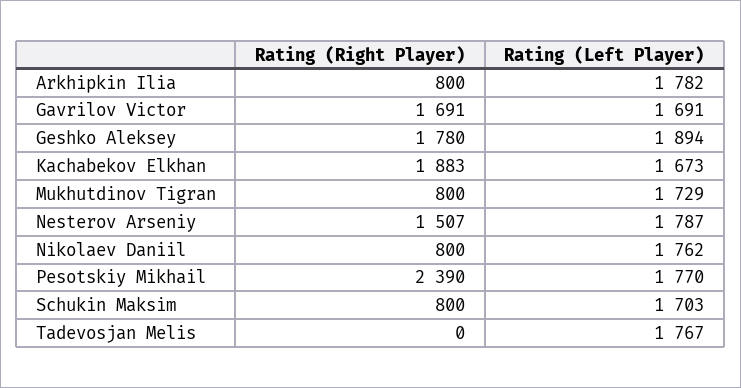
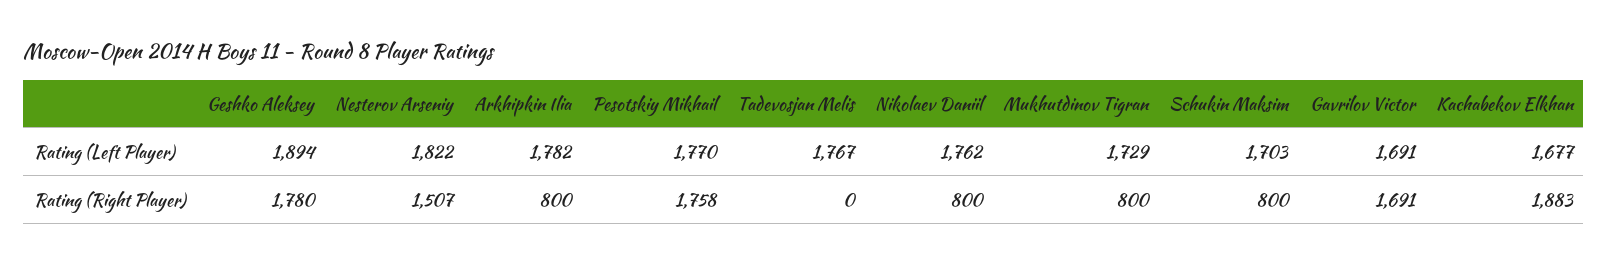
Rating (Left Player), Kachabekov Elkhan: 1673 -> 1677
Rating (Left Player), Nesterov Arseniy: 1787 -> 1822
Rating (Right Player), Pesotskiy Mikhail: 2390 -> 1758

